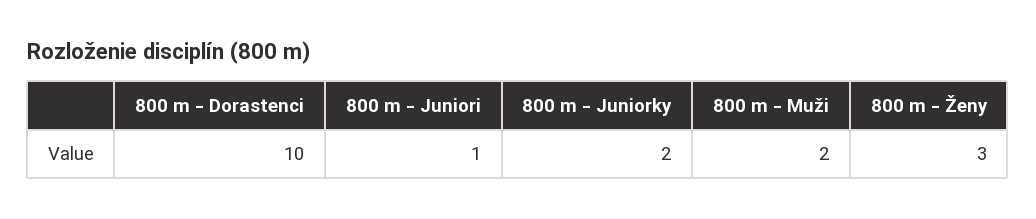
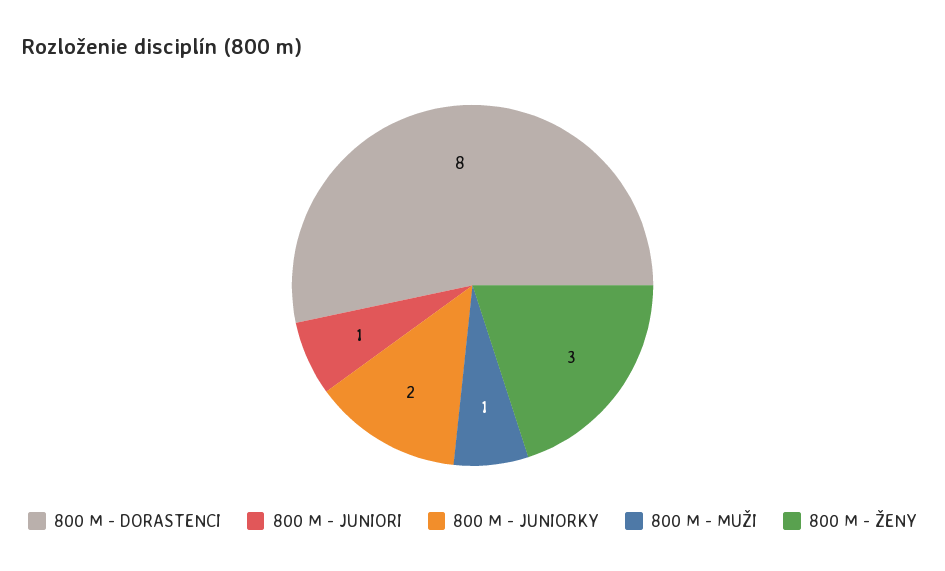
800 m - Dorastenci: 10 -> 8
800 m - Muži: 2 -> 1

